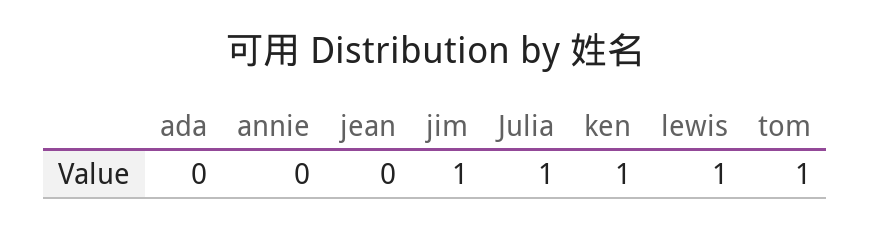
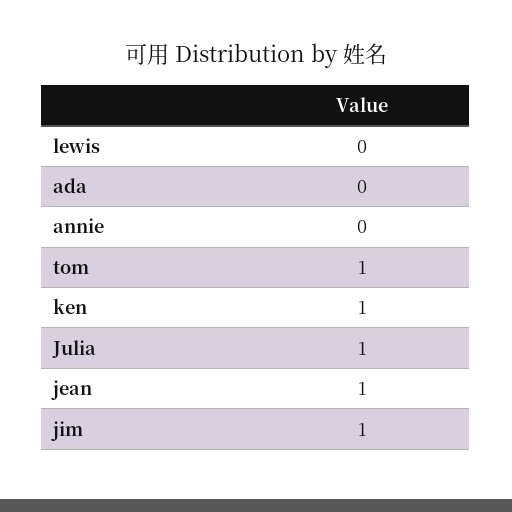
jean: 0 -> 1
lewis: 1 -> 0

